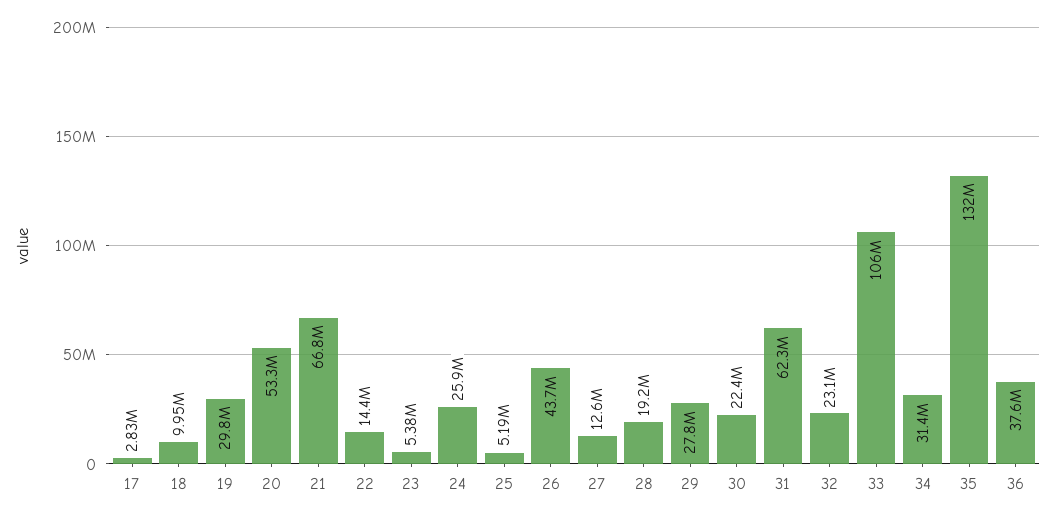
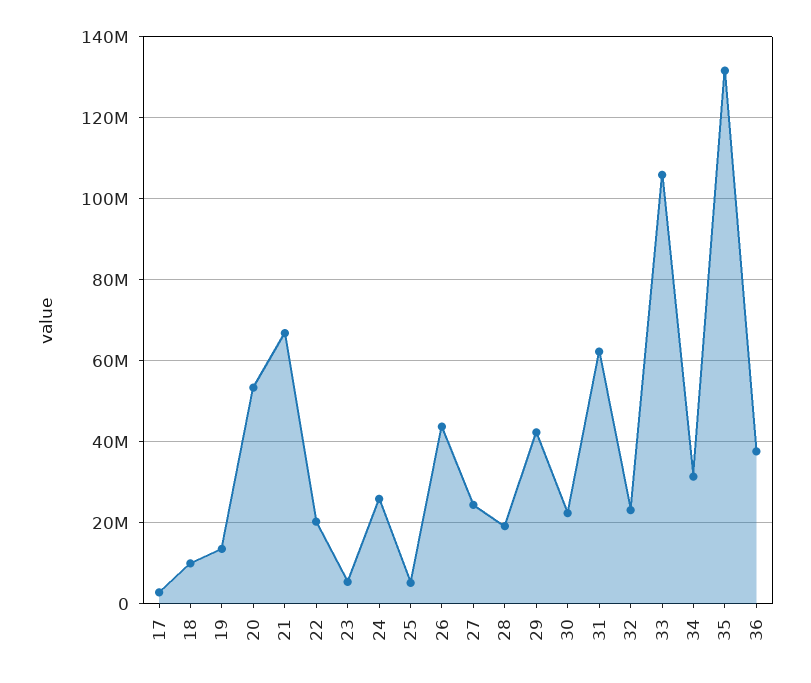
19: 29800000 -> 14000000
22: 14400000 -> 20000000
27: 12600000 -> 24000000
29: 27800000 -> 42000000

